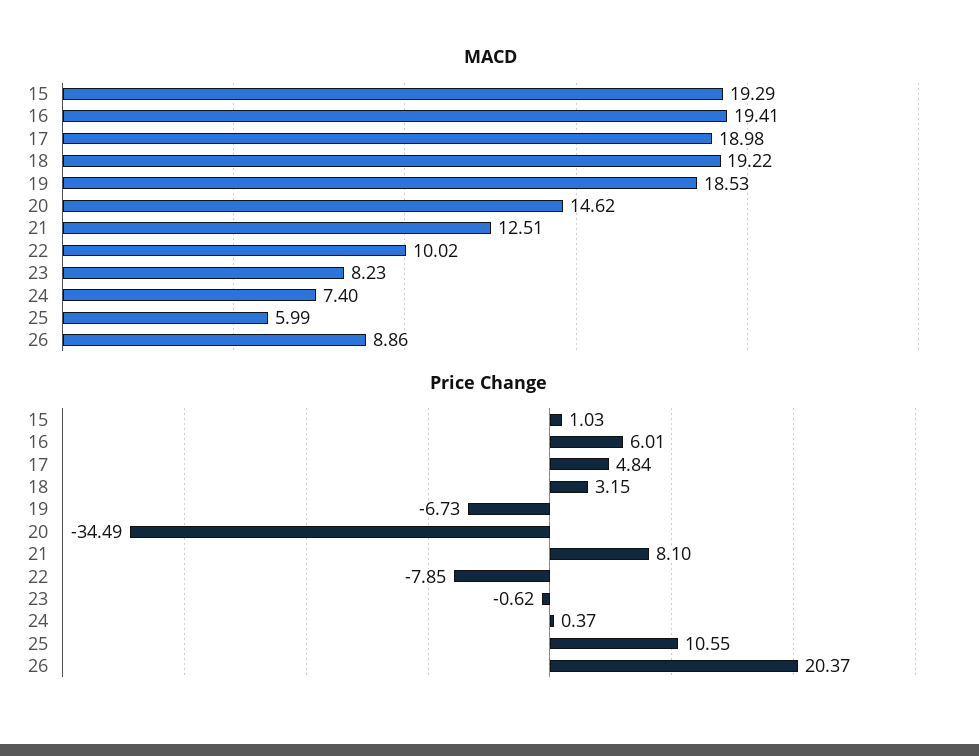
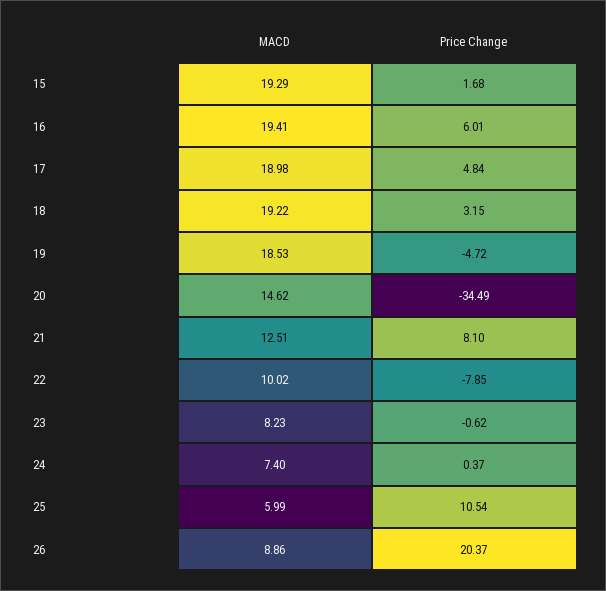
Price Change, 15: 1.03 -> 1.68
Price Change, 19: -6.73 -> -4.72
Price Change, 25: 10.55 -> 10.54

